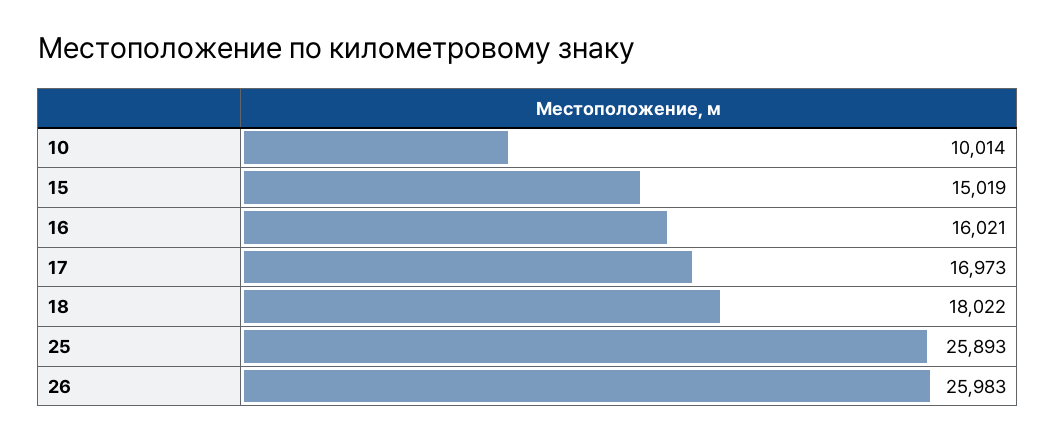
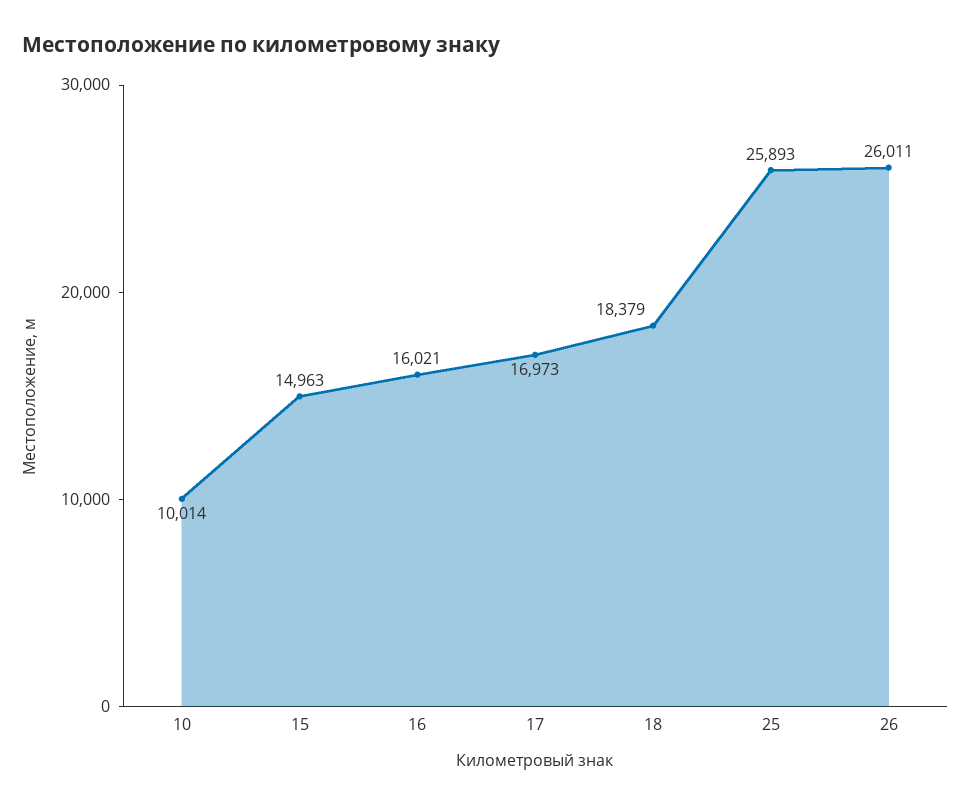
15: 15019 -> 14963
18: 18022 -> 18379
26: 25983 -> 26011

